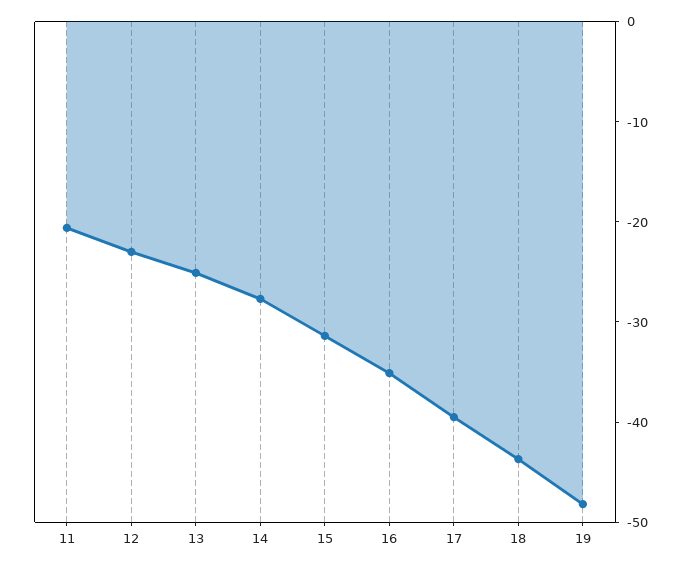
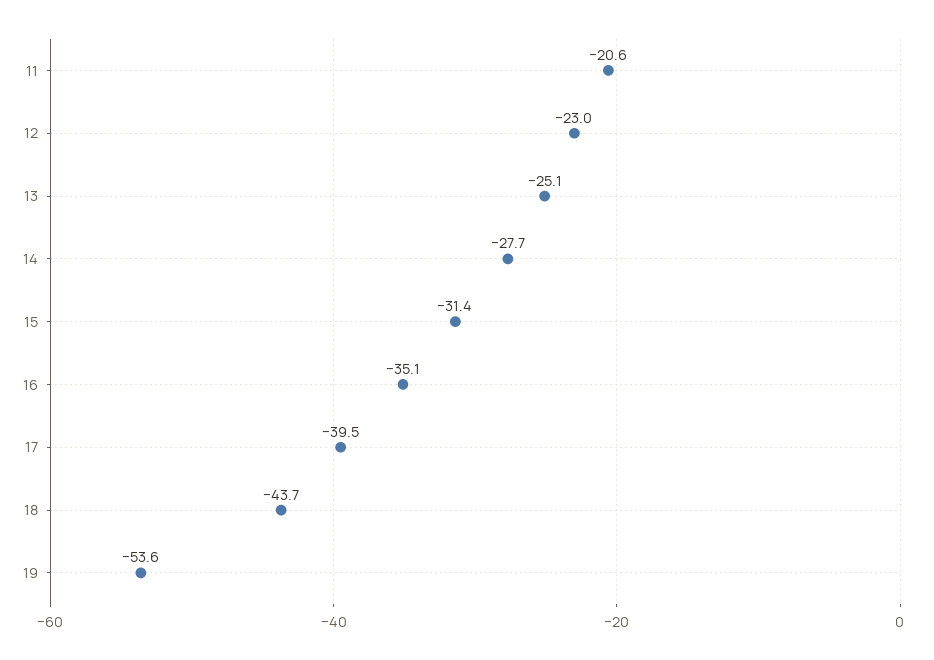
19: -48 -> -53.6

